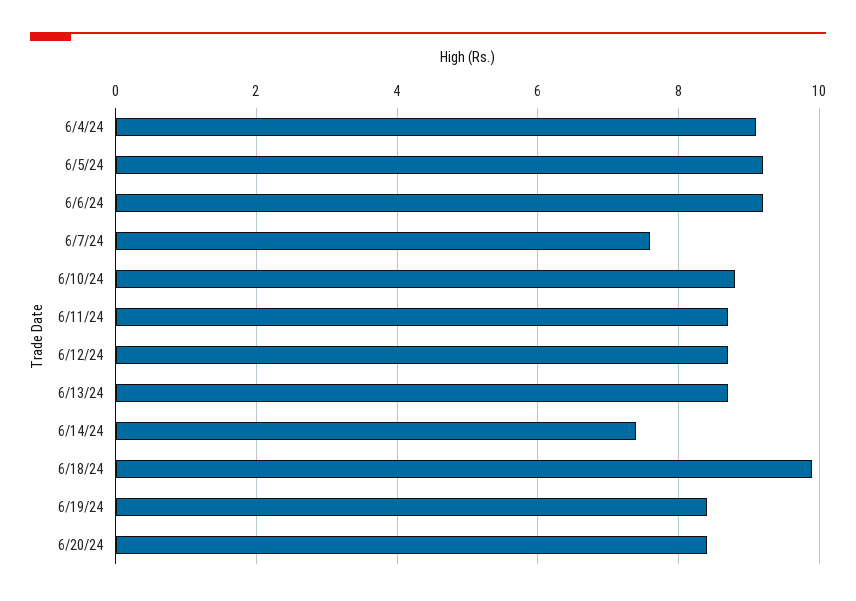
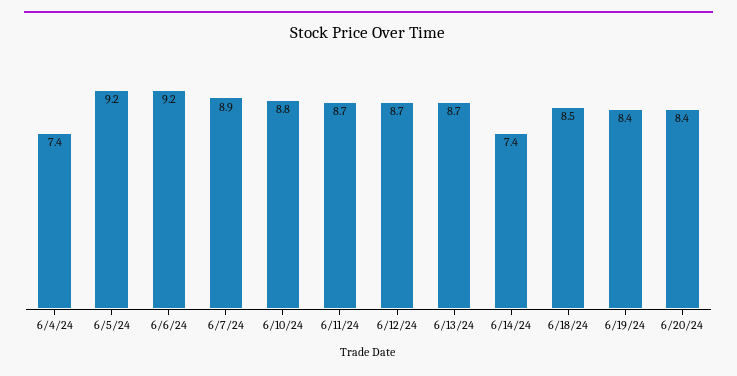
6/4/24: 9 -> 7.4
6/7/24: 7.5 -> 8.9
6/18/24: 10 -> 8.5

